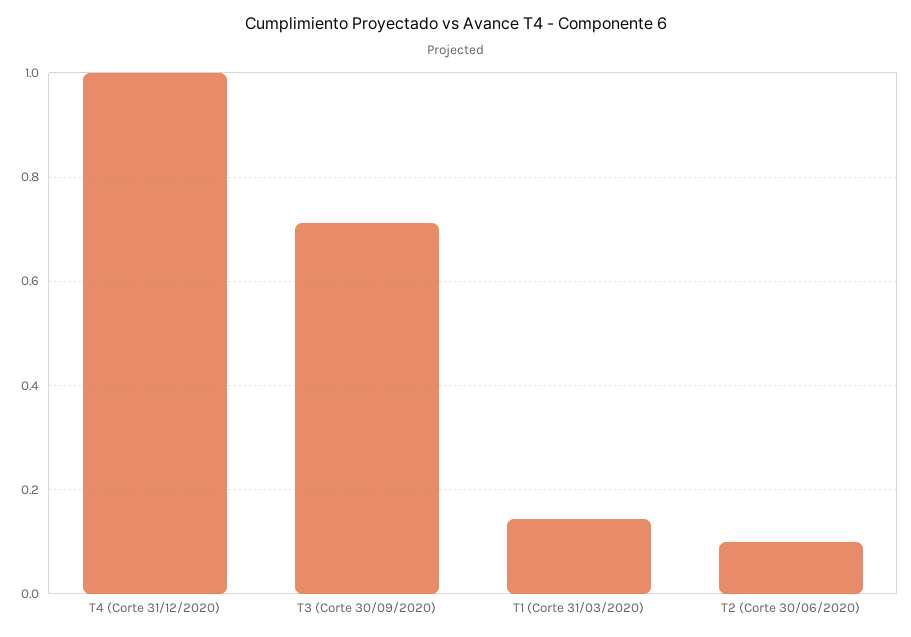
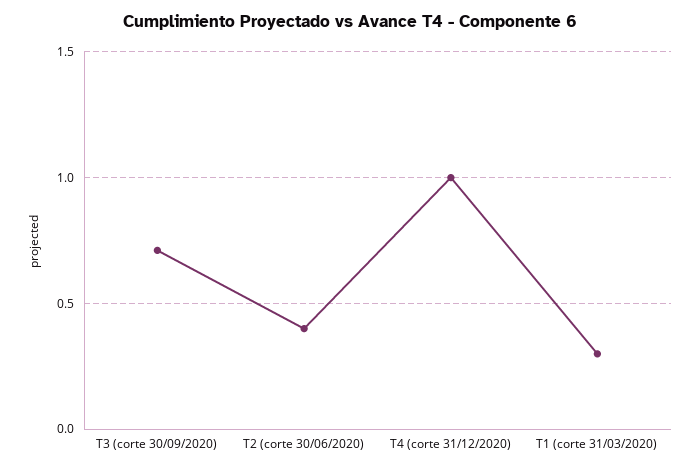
T1 (Corte 31/03/2020): 0.14 -> 0.3
T2 (Corte 30/06/2020): 0.1 -> 0.4

